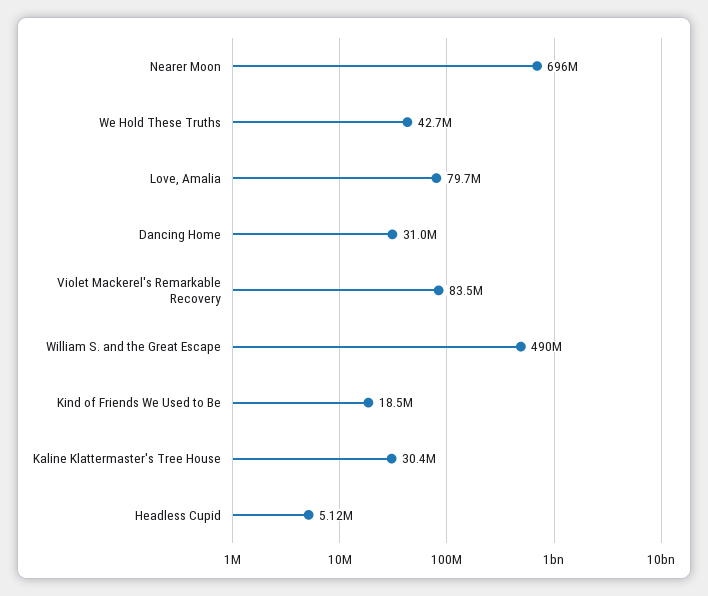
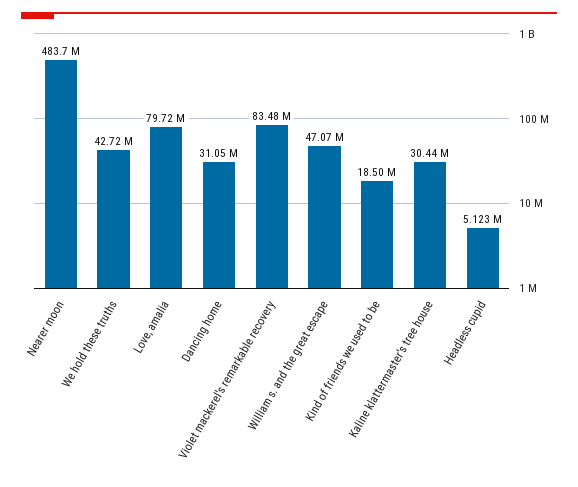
Nearer Moon: 696000000 -> 483700000
William S. and the Great Escape: 490000000 -> 47070000

